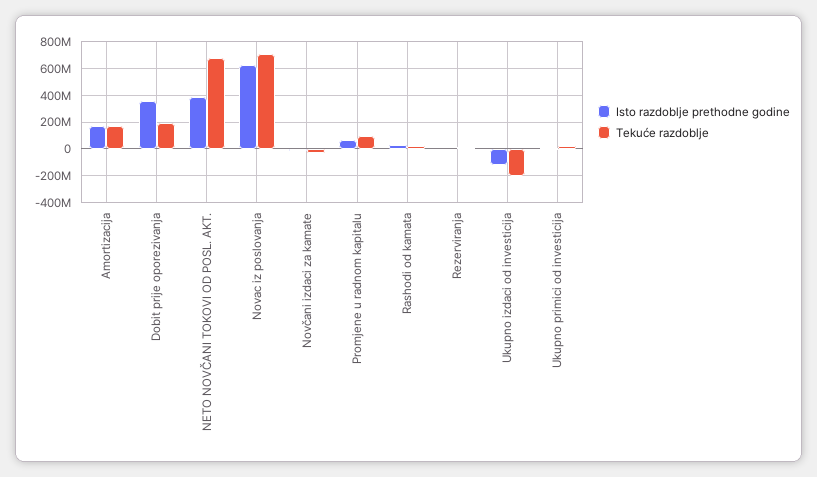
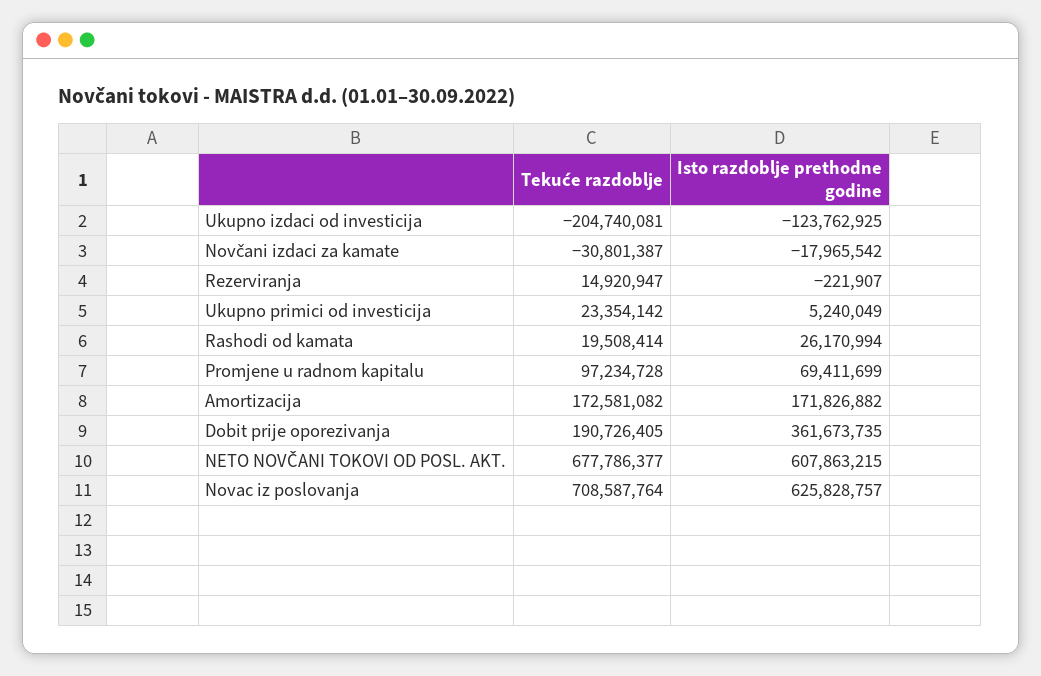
Isto razdoblje prethodne godine, NETO NOVČANI TOKOVI OD POSL. AKT.: 400000000 -> 607863215

